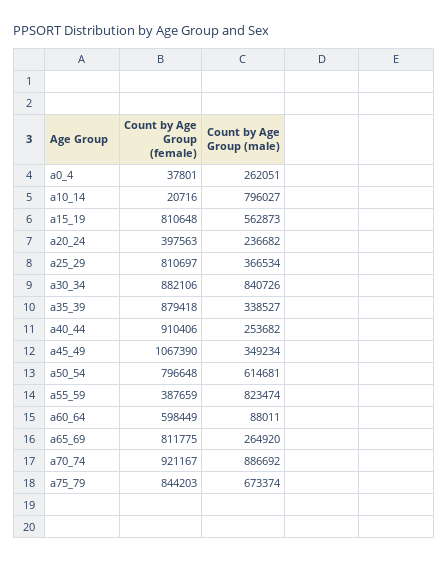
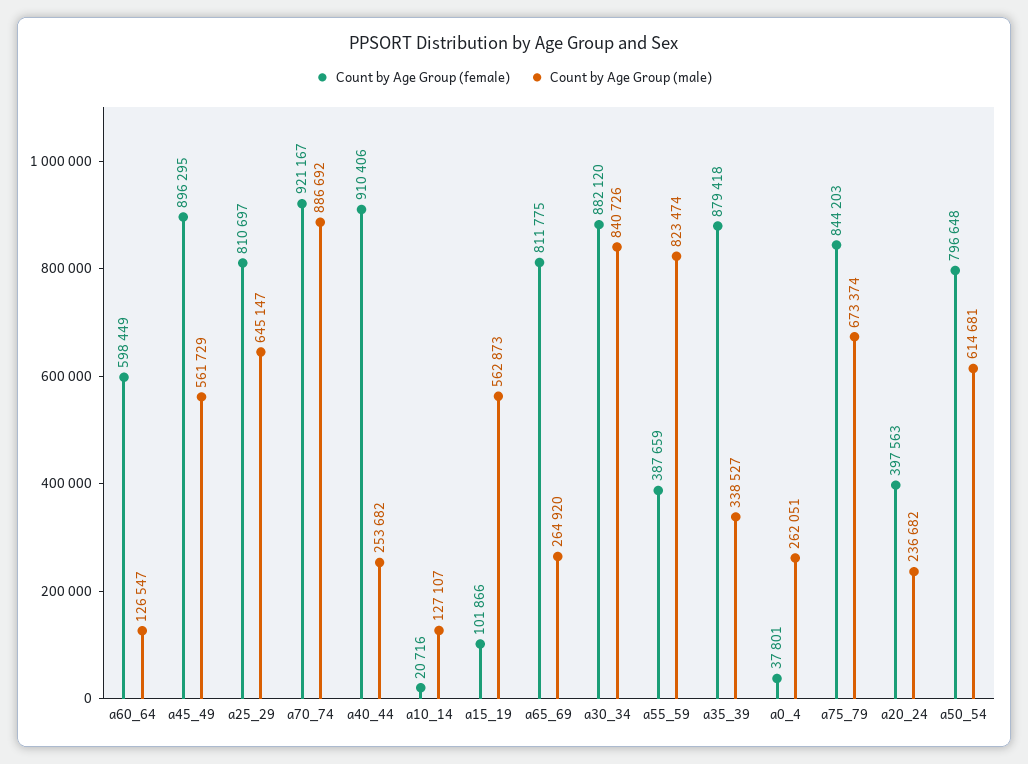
Count by Age Group (male), a10_14: 796027 -> 127107
Count by Age Group (female), a15_19: 810648 -> 101866
Count by Age Group (male), a25_29: 366534 -> 645147
Count by Age Group (female), a30_34: 882106 -> 882120
Count by Age Group (female), a45_49: 1067390 -> 896295
Count by Age Group (male), a45_49: 349234 -> 561729
Count by Age Group (male), a60_64: 88011 -> 126547

